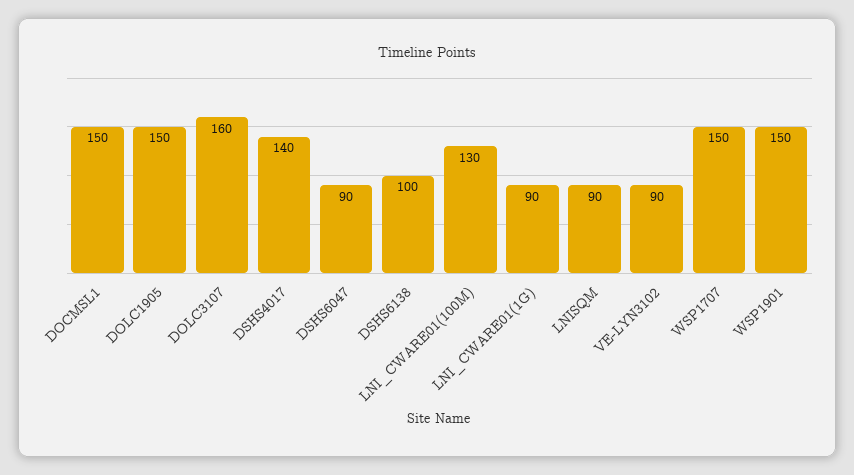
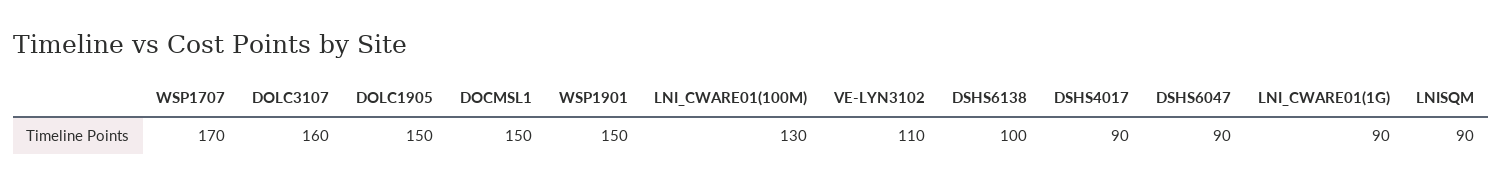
DSHS4017: 140 -> 90
VE-LYN3102: 90 -> 110
WSP1707: 150 -> 170

